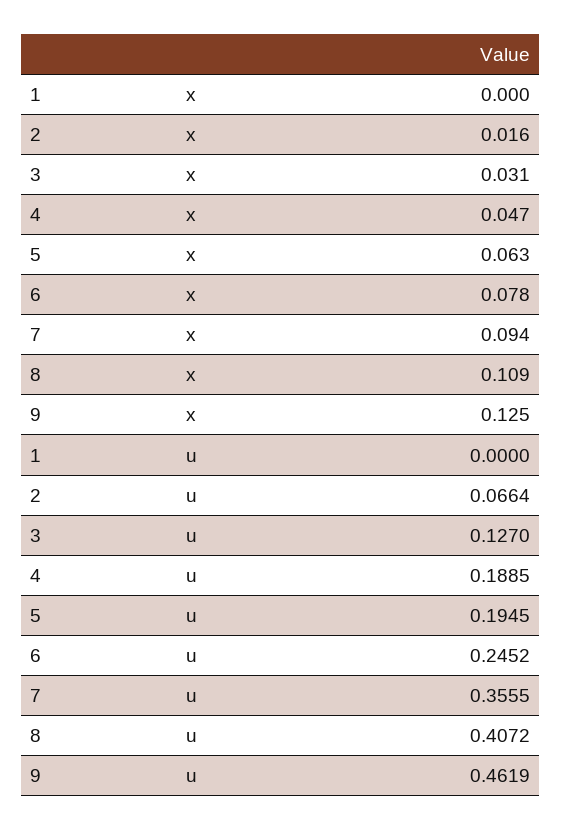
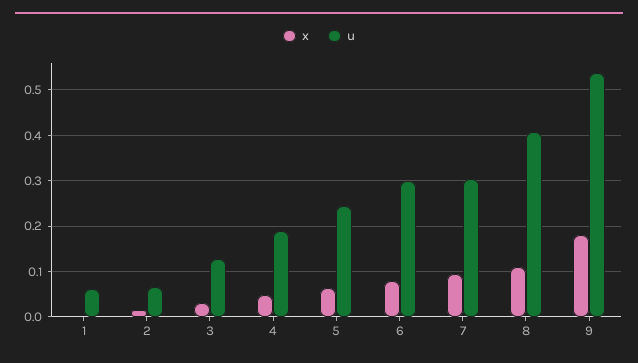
x, 9: 0.125 -> 0.18
u, 1: 0 -> 0.06
u, 5: 0.1945 -> 0.24
u, 6: 0.2452 -> 0.3
u, 7: 0.3555 -> 0.3
u, 9: 0.4619 -> 0.54

